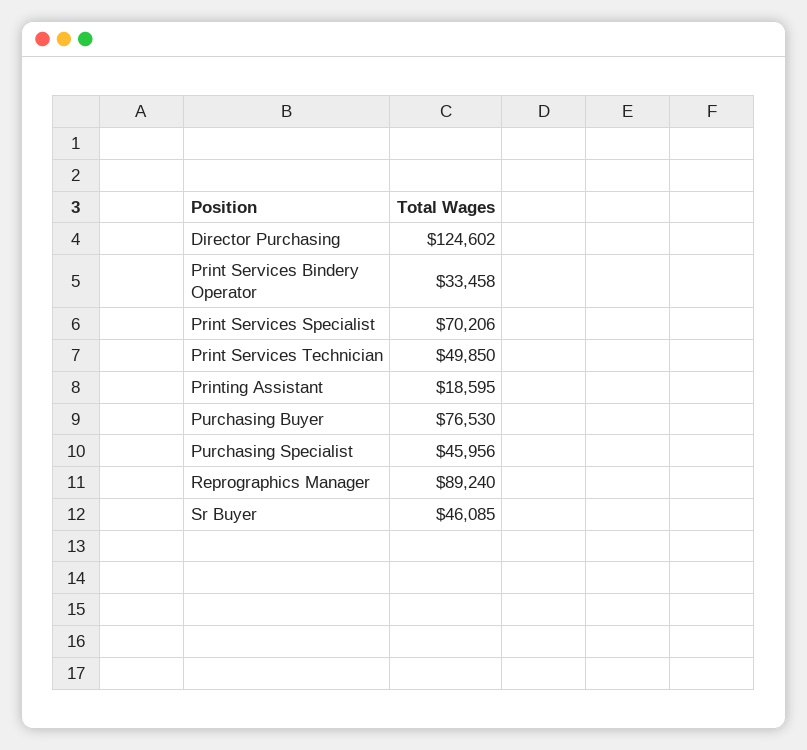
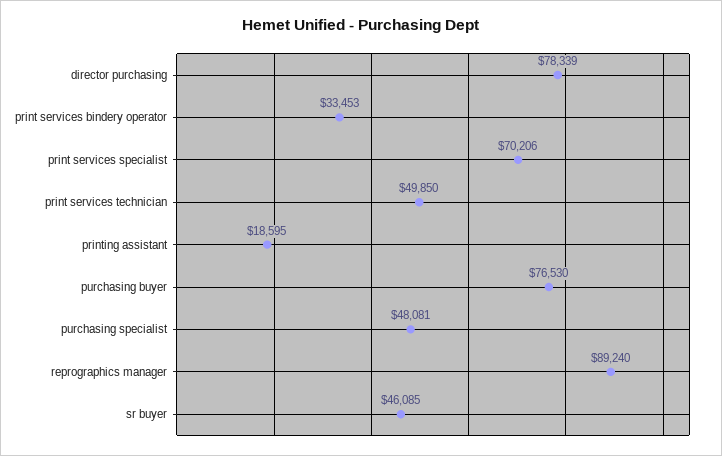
Director Purchasing: 124602 -> 78339
Print Services Bindery Operator: 33458 -> 33453
Purchasing Specialist: 45956 -> 48081

